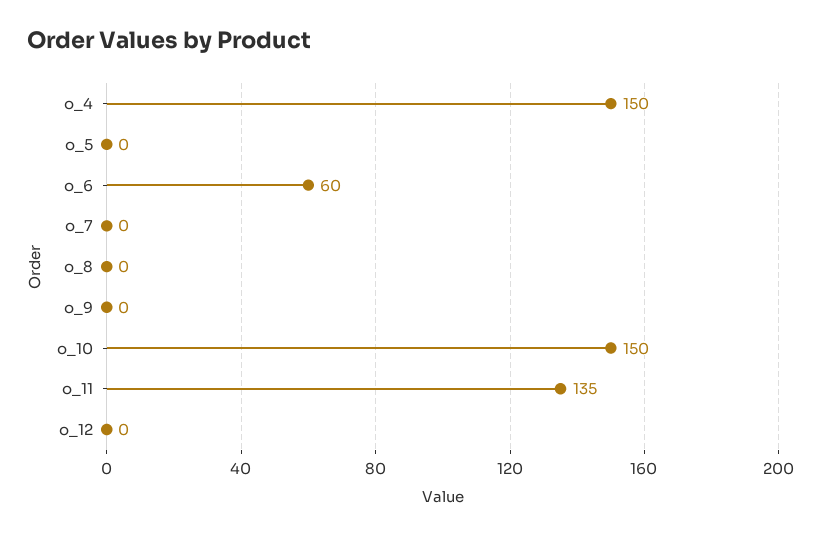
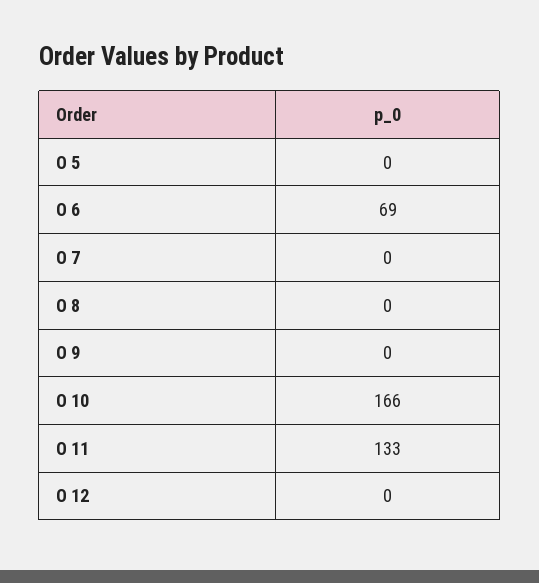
o_4: 150 -> none
o_6: 60 -> 69
o_10: 150 -> 166
o_11: 135 -> 133

